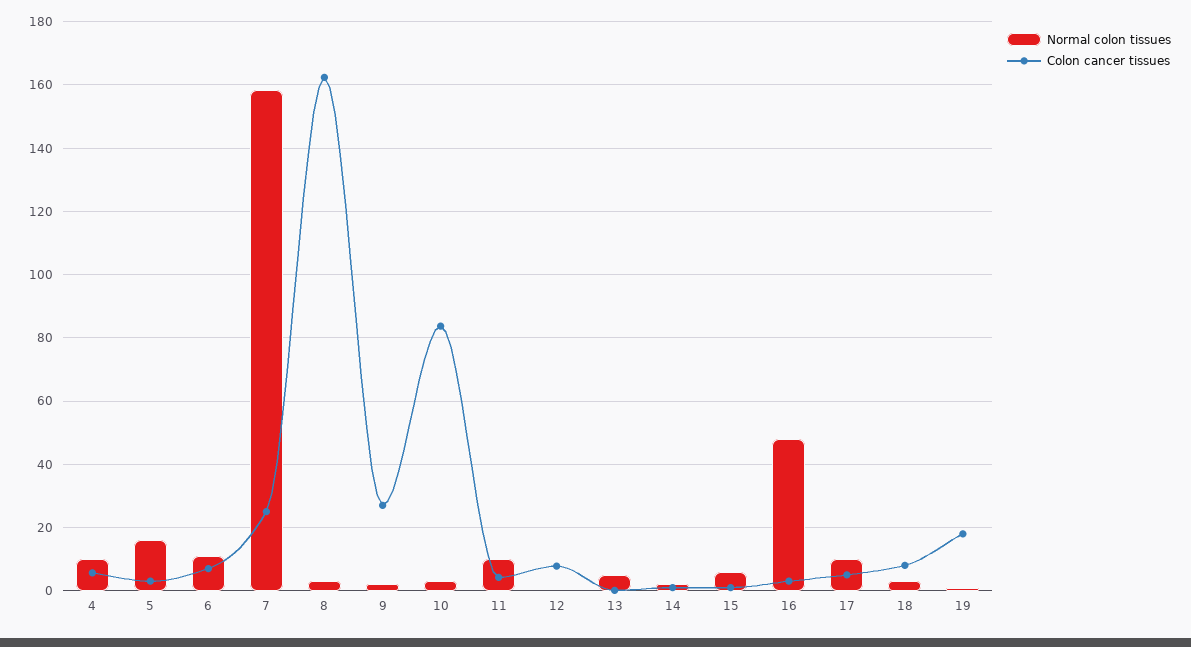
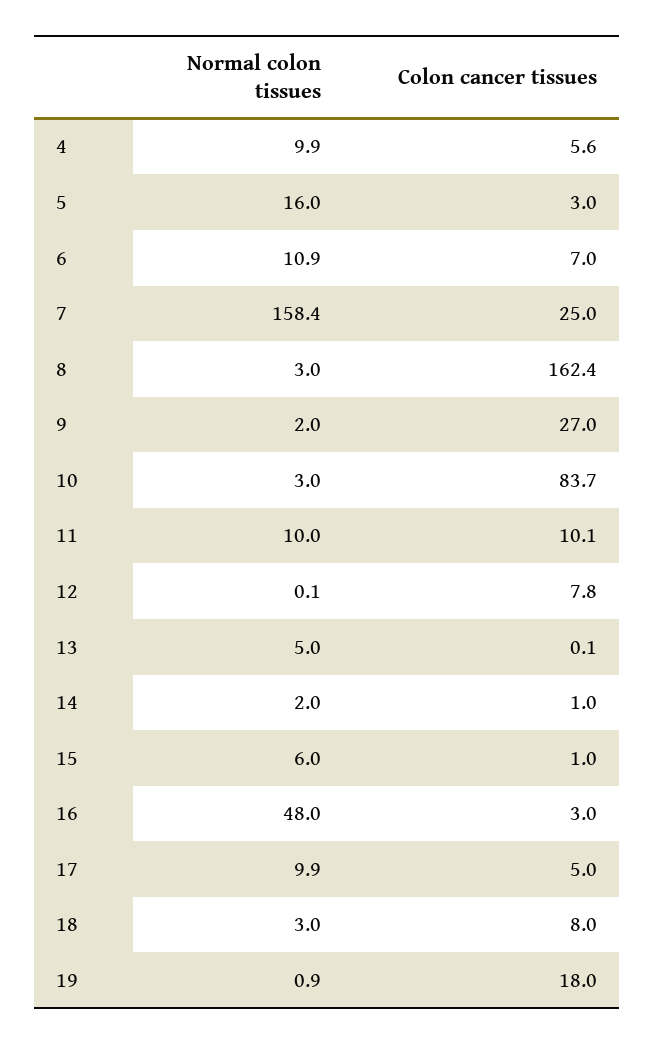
Colon cancer tissues, 11: 4 -> 10.1

